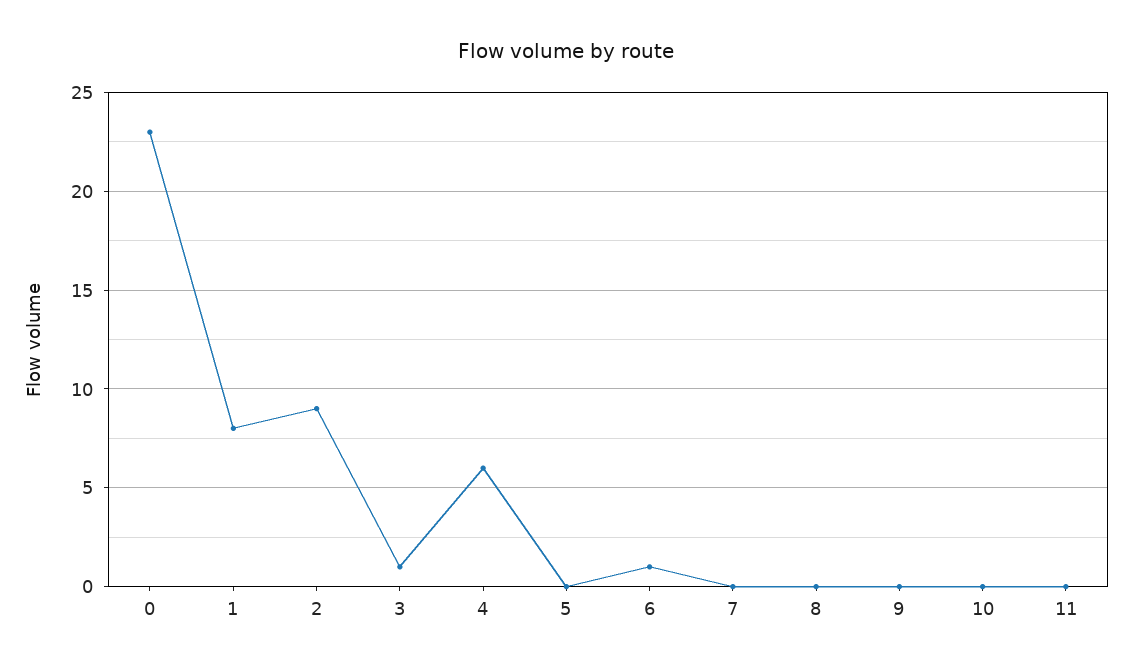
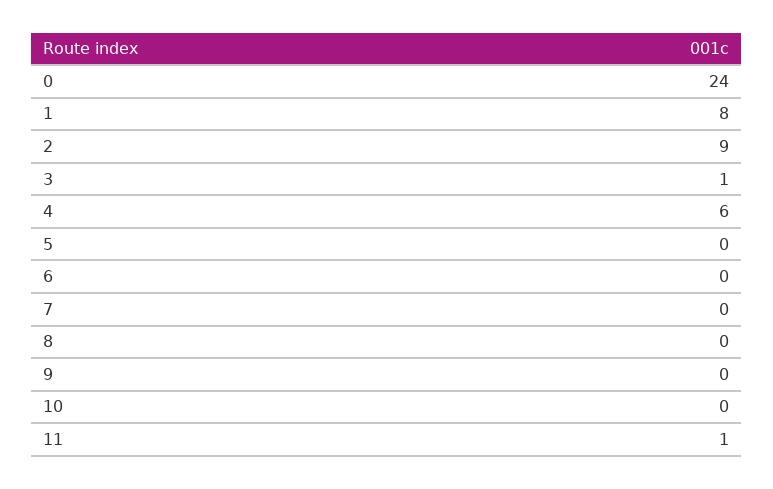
0: 23 -> 24
6: 1 -> 0
11: 0 -> 1

